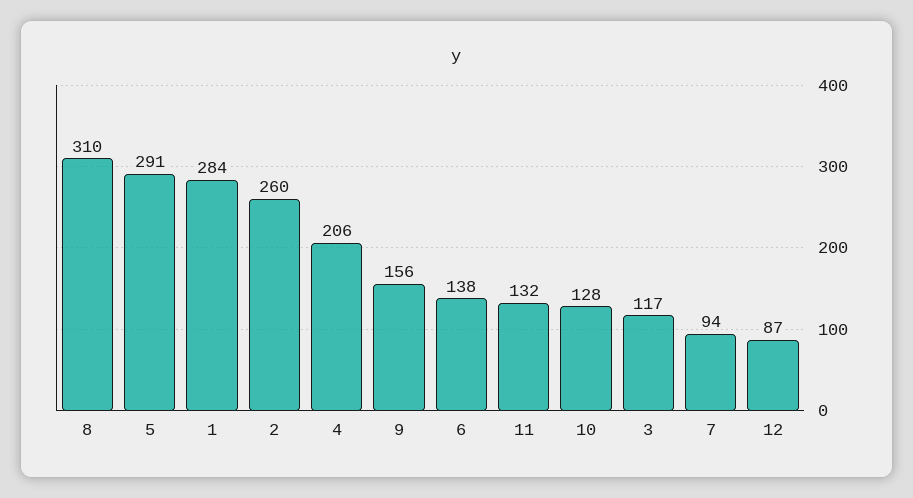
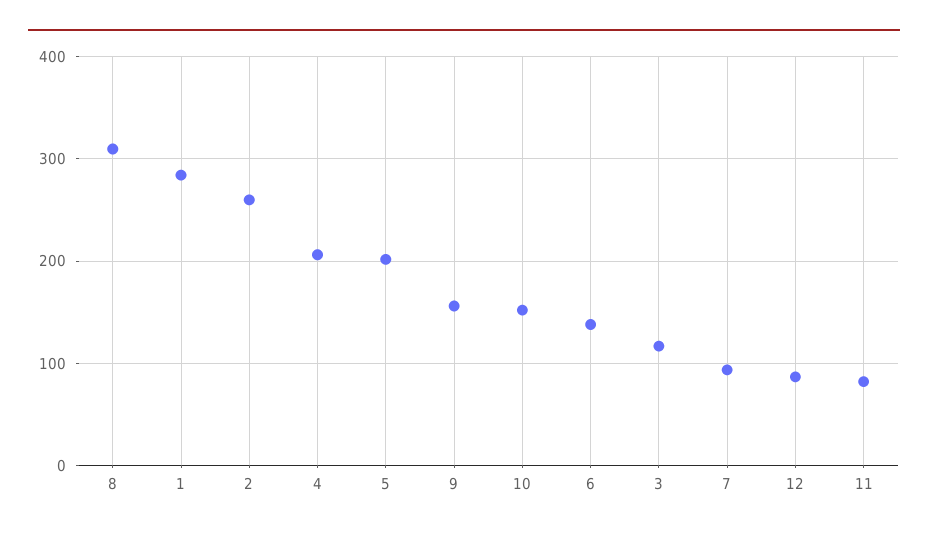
5: 291 -> 200
11: 132 -> 80
10: 128 -> 150

